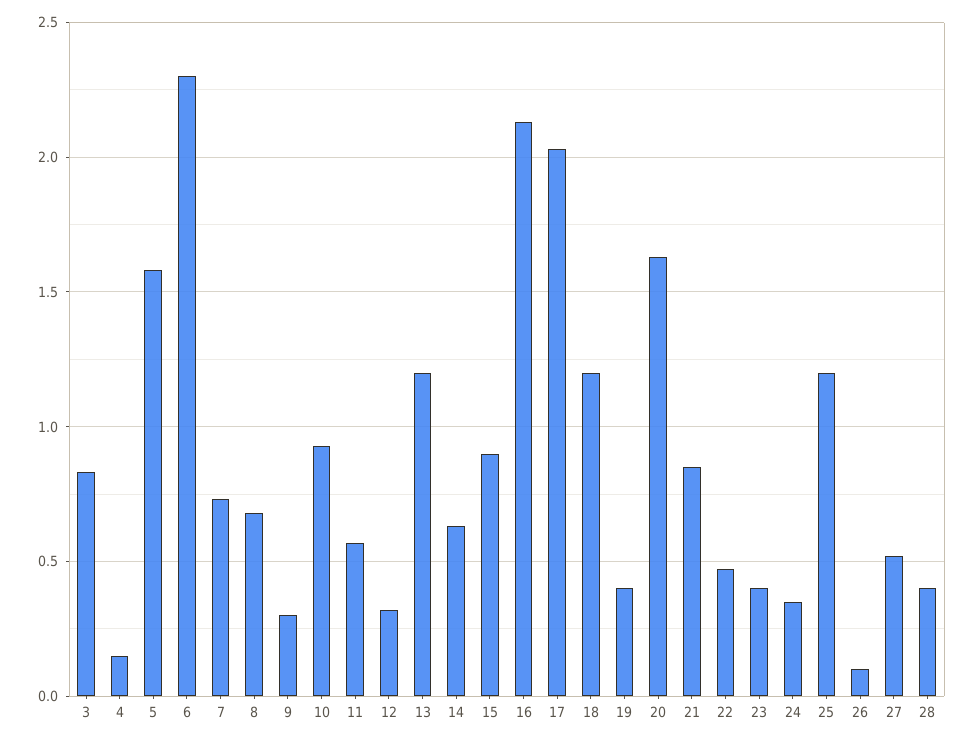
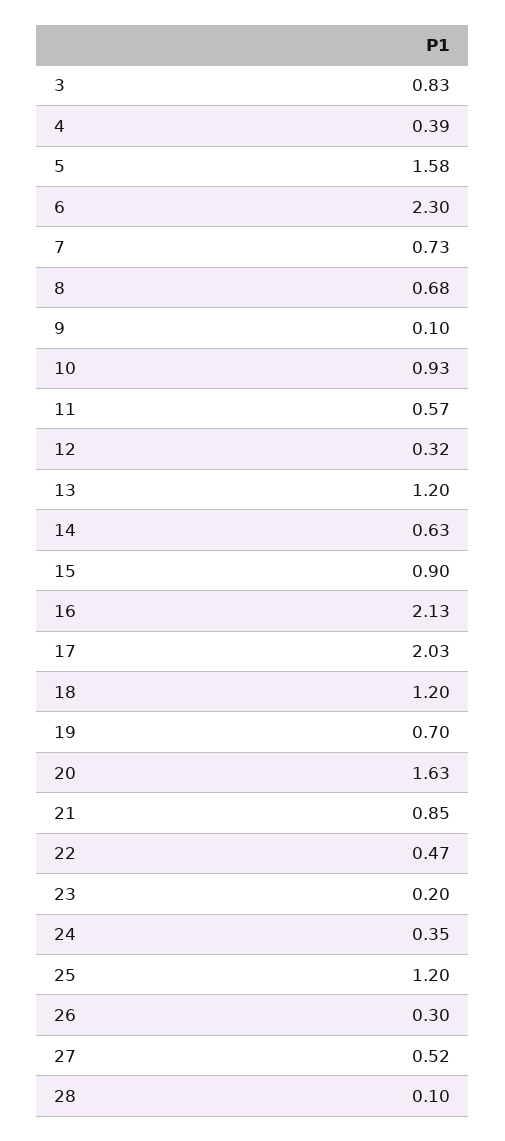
4: 0.15 -> 0.39
9: 0.3 -> 0.1
19: 0.4 -> 0.7
23: 0.4 -> 0.2
26: 0.1 -> 0.3
28: 0.4 -> 0.1

